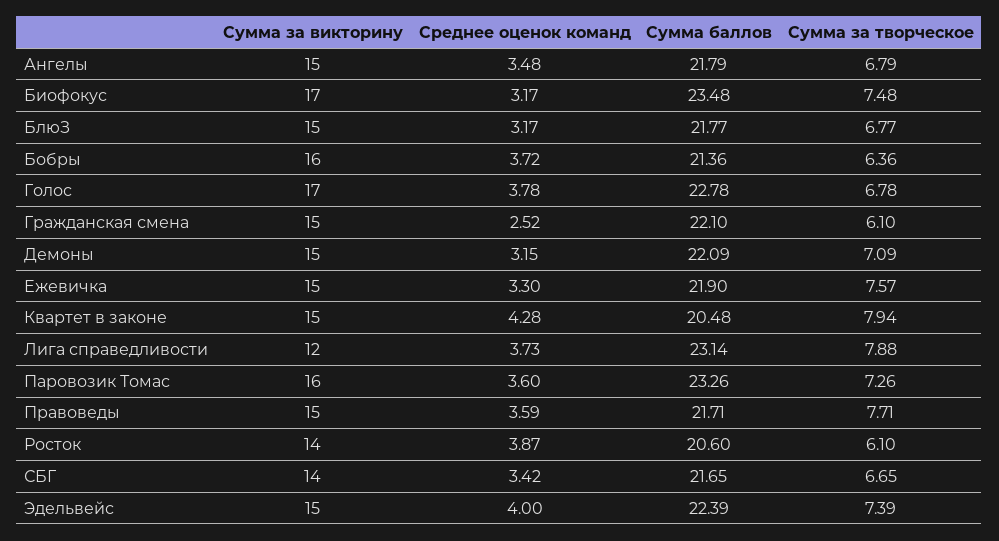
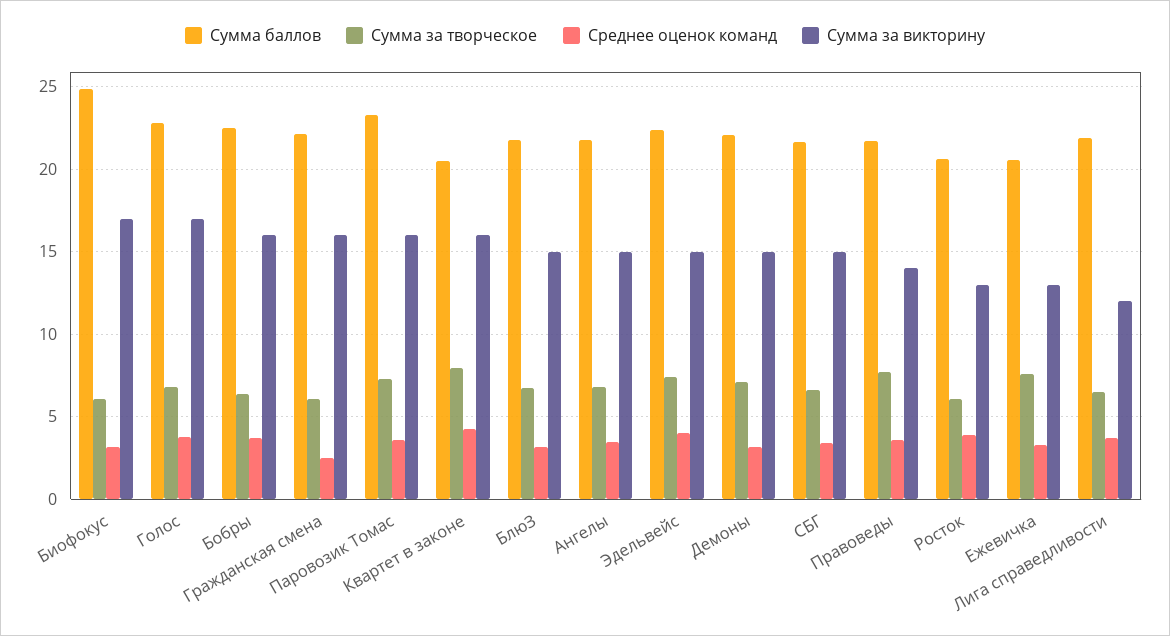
Сумма баллов, Биофокус: 23.48 -> 25
Сумма за творческое, Биофокус: 7.48 -> 6
Сумма баллов, Бобры: 21.36 -> 22.5
Сумма за викторину, Гражданская смена: 15 -> 16
Сумма за викторину, Ежевичка: 15 -> 13
Сумма баллов, Ежевичка: 21.9 -> 20.5
Сумма за викторину, Квартет в законе: 15 -> 16
Сумма баллов, Лига справедливости: 23.14 -> 22
Сумма за творческое, Лига справедливости: 7.88 -> 6.5
Сумма за викторину, Правоведы: 15 -> 14
Сумма за викторину, Росток: 14 -> 13
Сумма за викторину, СБГ: 14 -> 15

